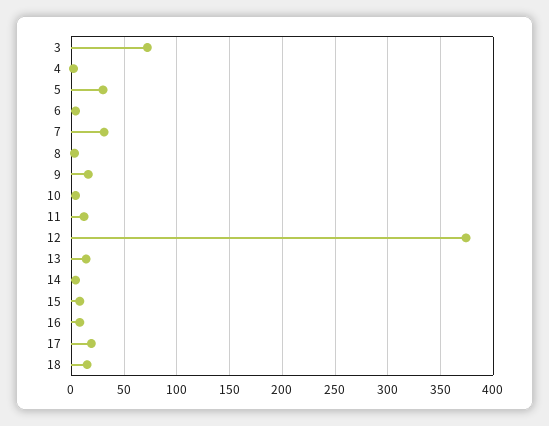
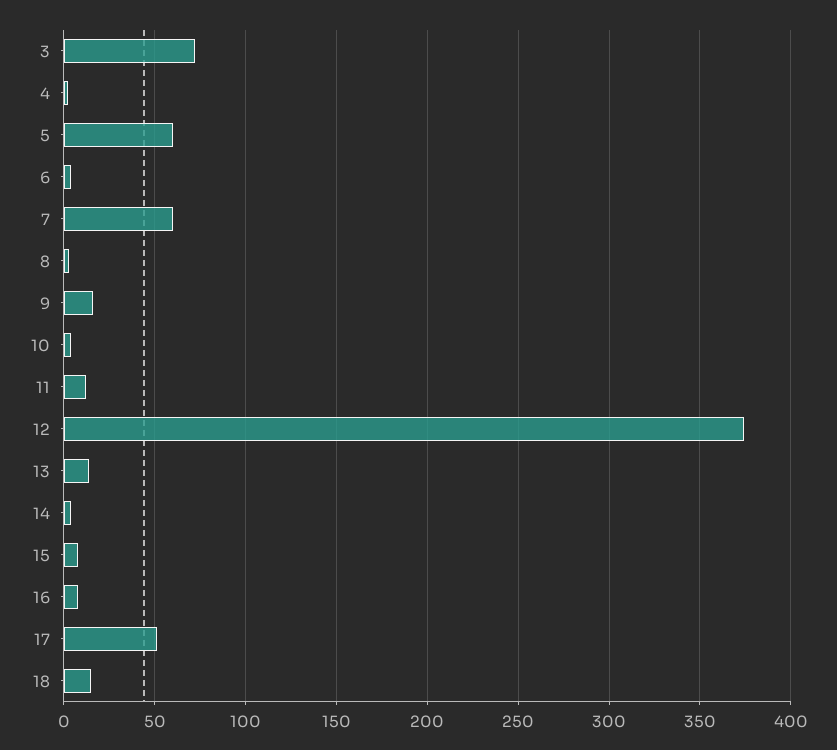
5: 30 -> 60
7: 30 -> 60
17: 20 -> 50

